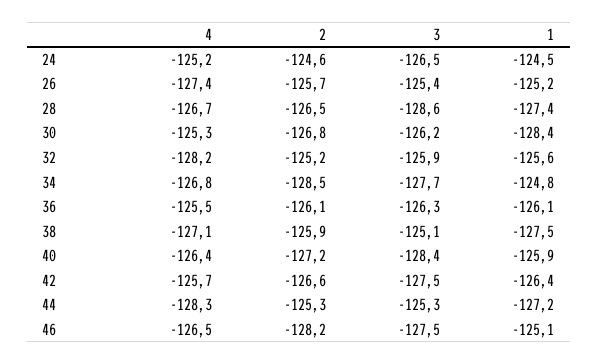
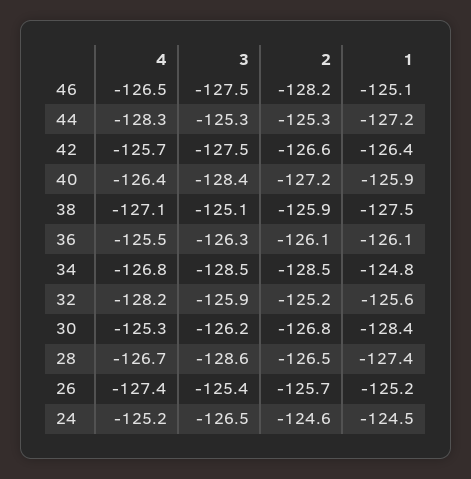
3, 34: -127.7 -> -128.5

